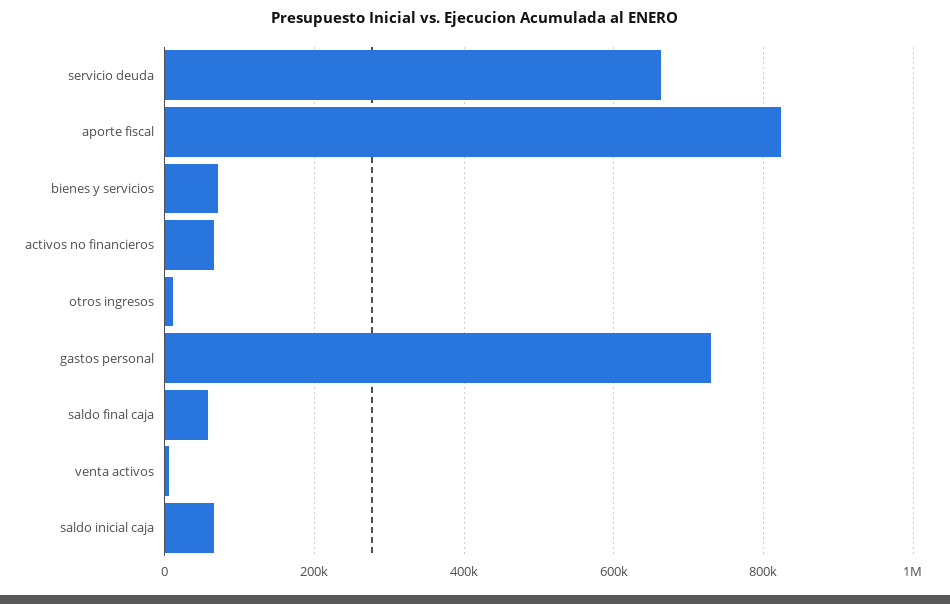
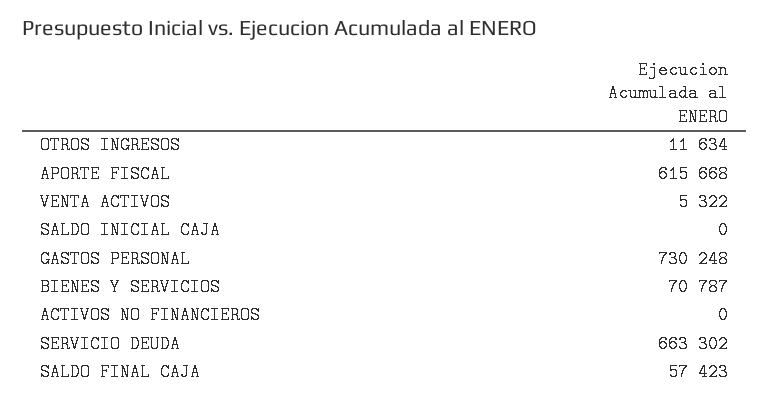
aporte fiscal: 820000 -> 615668
activos no financieros: 60000 -> 0
saldo inicial caja: 60000 -> 0

